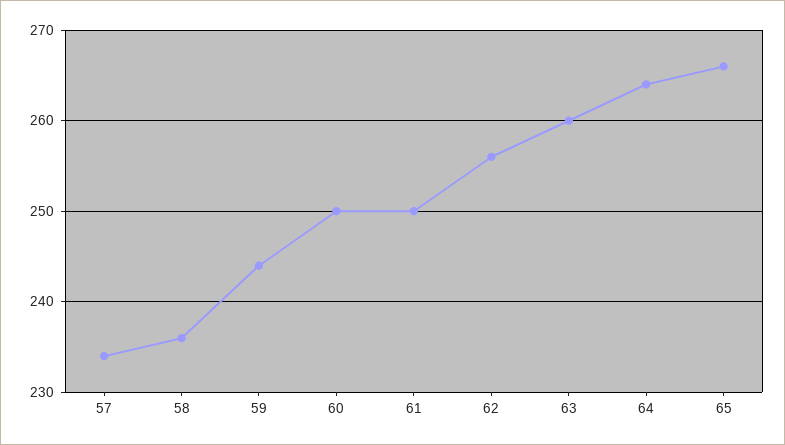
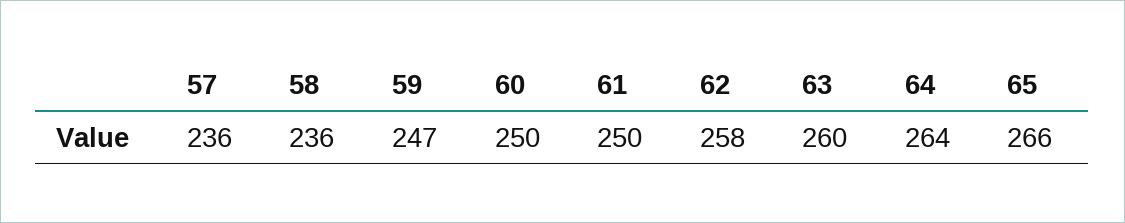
57: 234 -> 236
59: 244 -> 247
62: 256 -> 258

